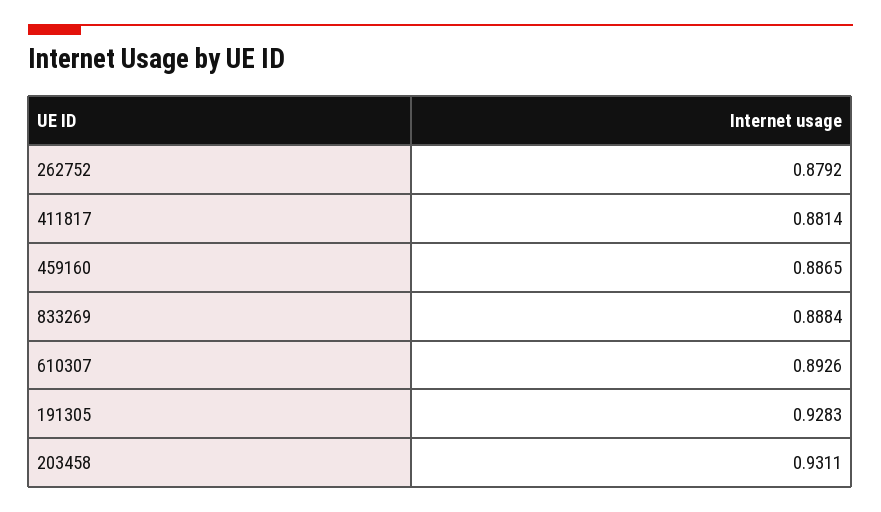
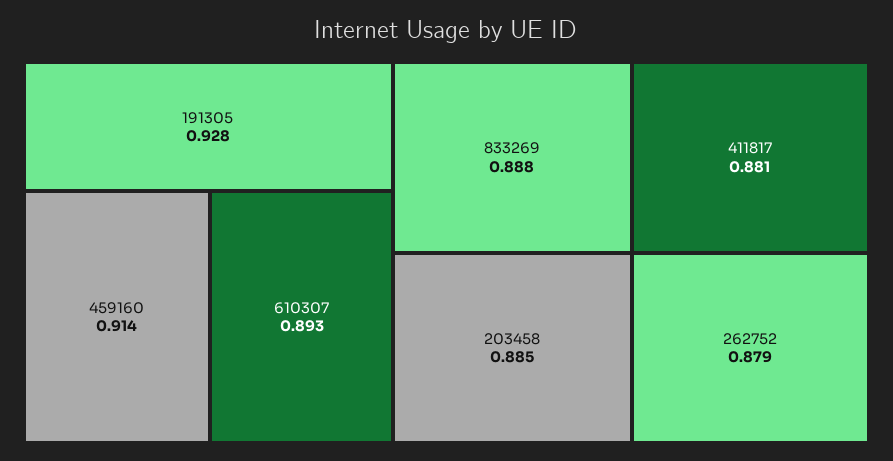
459160: 0.8865 -> 0.914
203458: 0.9311 -> 0.885

